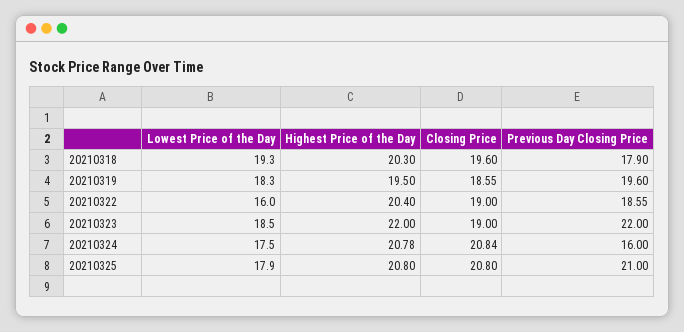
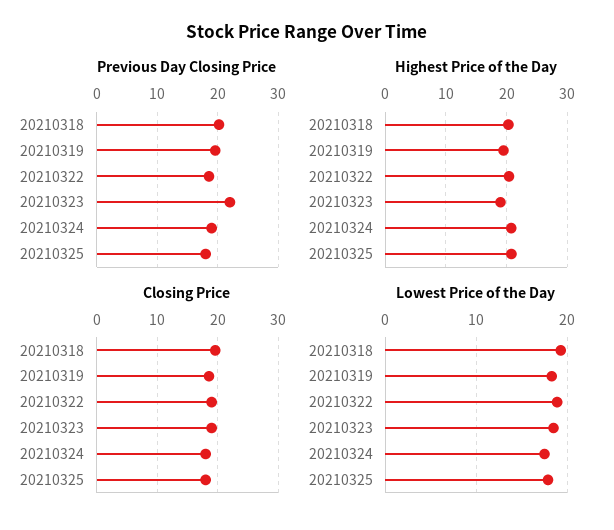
Previous Day Closing Price, 20210318: 17.9 -> 20
Lowest Price of the Day, 20210322: 16 -> 19
Highest Price of the Day, 20210323: 22 -> 19
Closing Price, 20210324: 20.84 -> 18
Previous Day Closing Price, 20210324: 16 -> 19
Closing Price, 20210325: 20.8 -> 18
Previous Day Closing Price, 20210325: 21 -> 18

